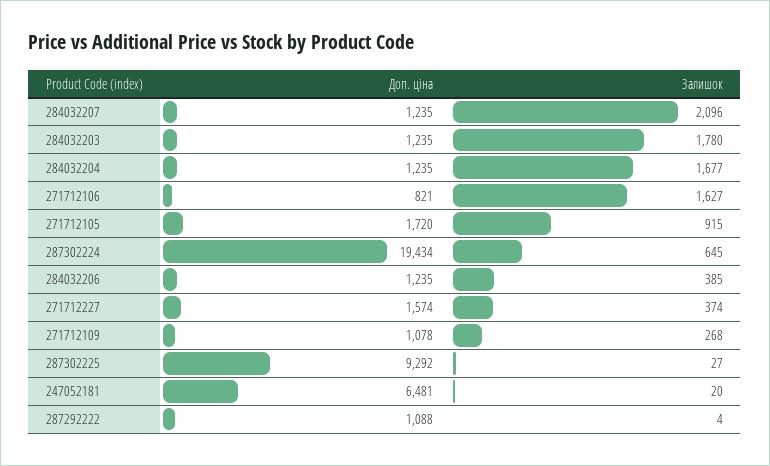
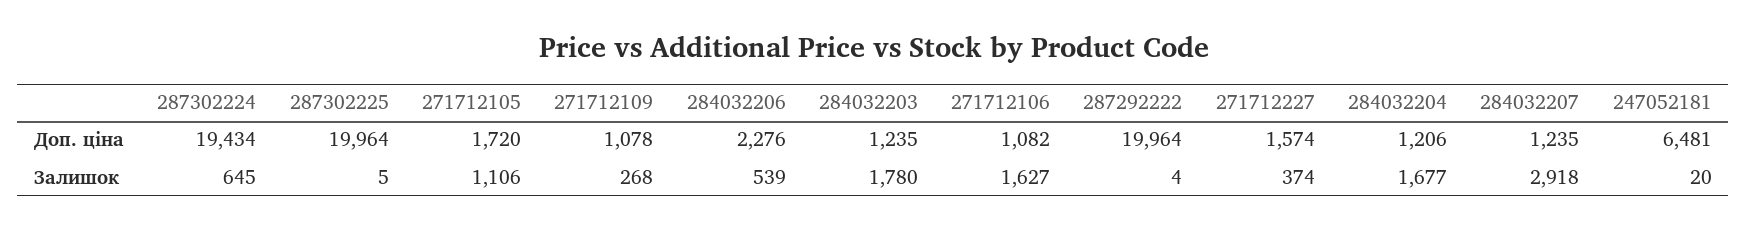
Залишок, 284032207: 2096 -> 2918
Доп. ціна, 284032204: 1235 -> 1206
Доп. ціна, 271712106: 821 -> 1082
Залишок, 271712105: 915 -> 1106
Доп. ціна, 284032206: 1235 -> 2276
Залишок, 284032206: 385 -> 539
Доп. ціна, 287302225: 9292 -> 19964
Залишок, 287302225: 27 -> 5
Доп. ціна, 287292222: 1088 -> 19964

